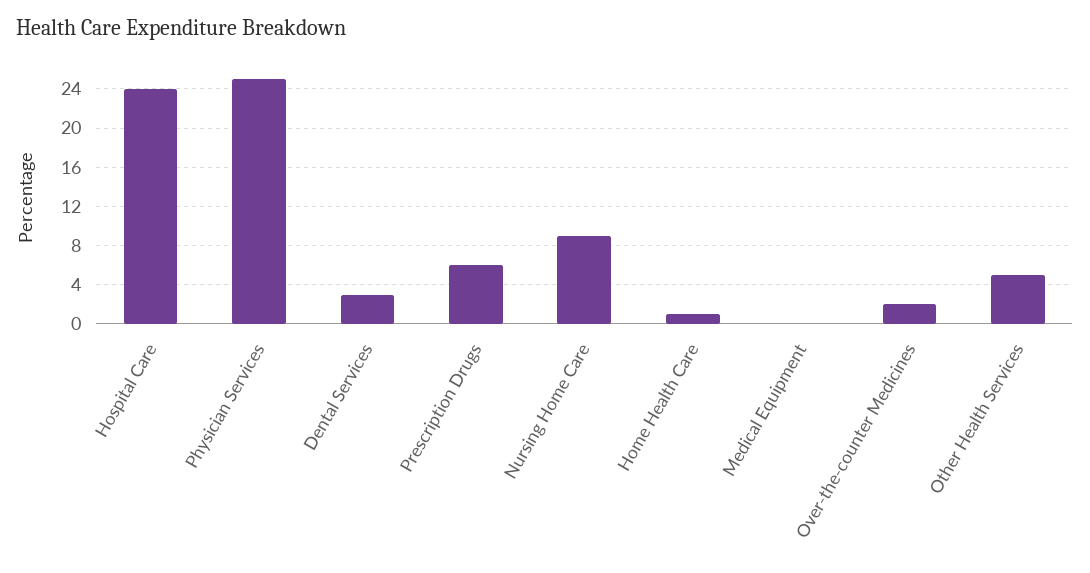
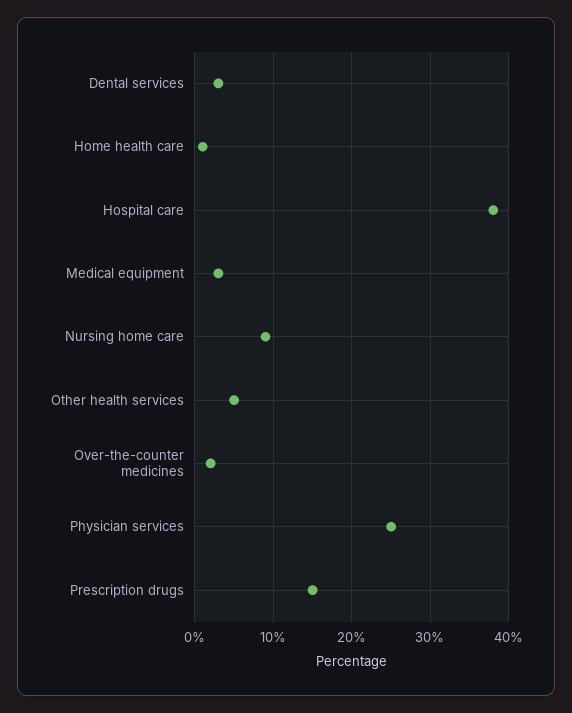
Hospital Care: 24 -> 38
Prescription Drugs: 6 -> 15
Medical Equipment: 0 -> 3

